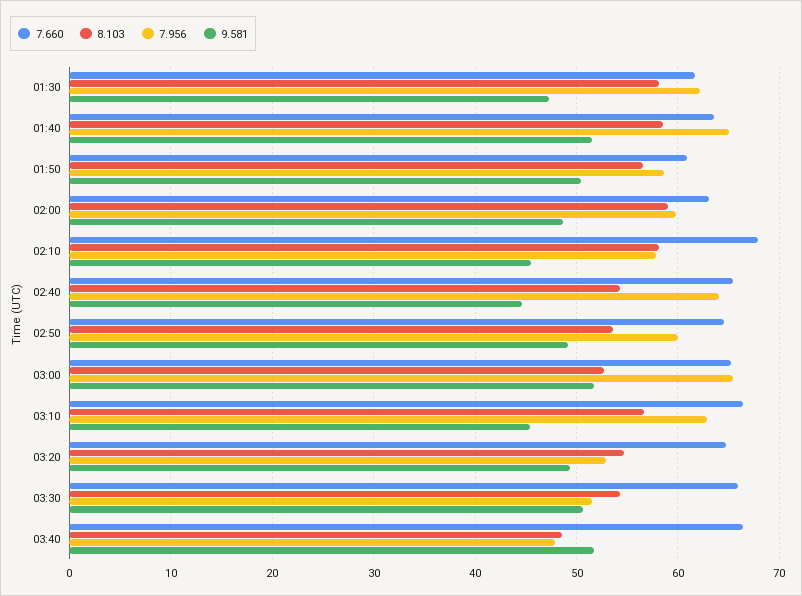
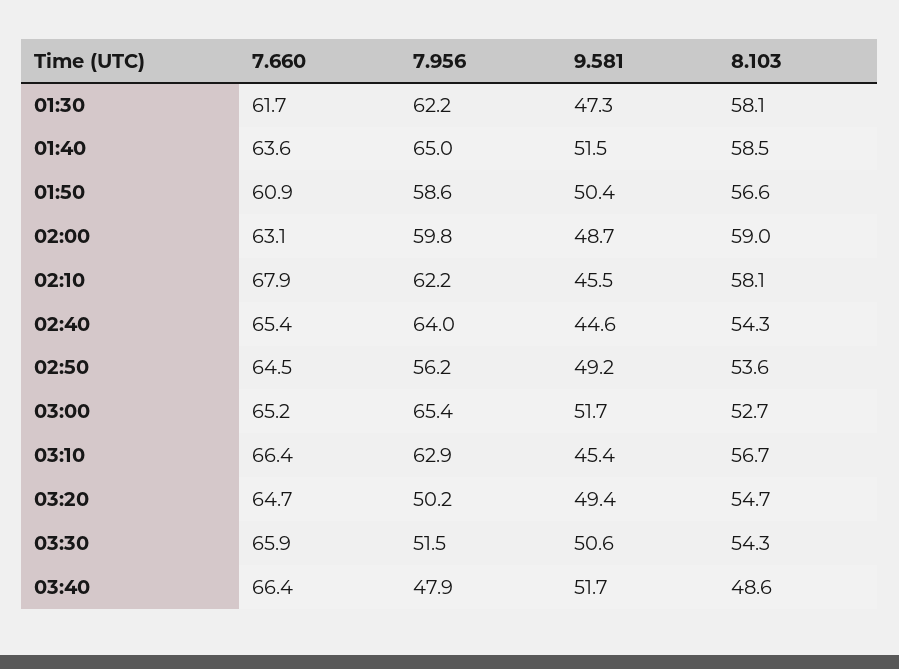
7.956, 02:10: 58 -> 62.2
7.956, 02:50: 60 -> 56.2
7.956, 03:20: 53 -> 50.2

